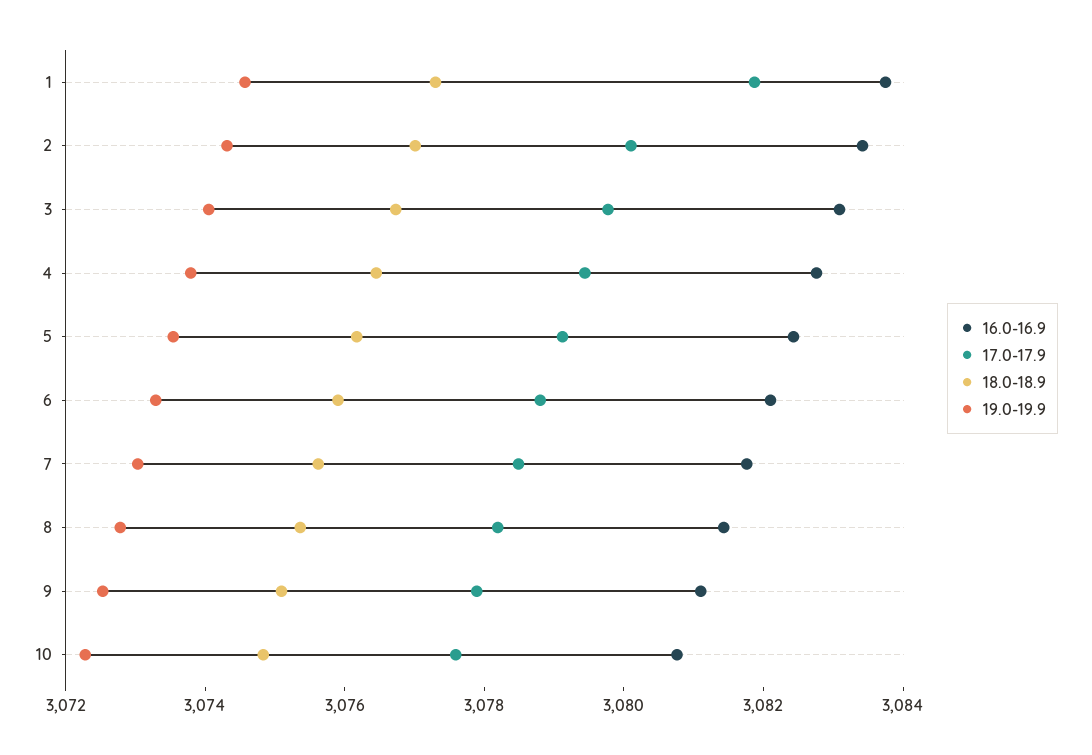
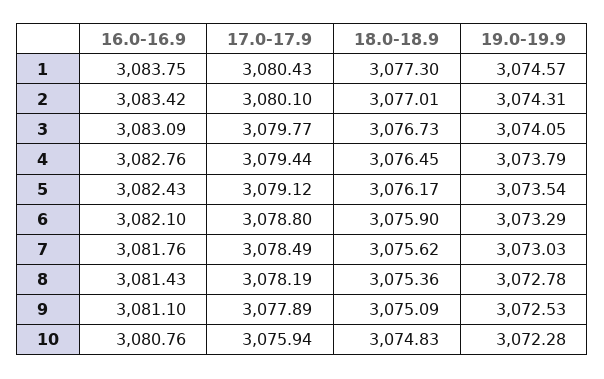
17.0-17.9, 1: 3082 -> 3080.43
17.0-17.9, 10: 3077.5 -> 3075.94

